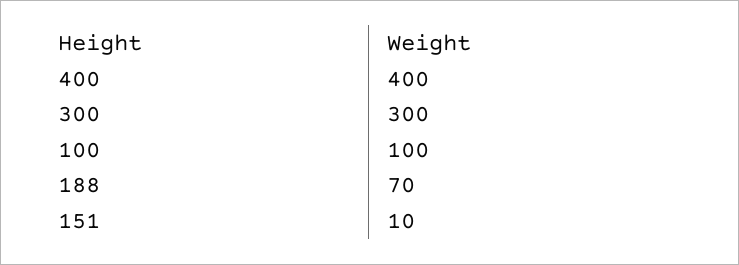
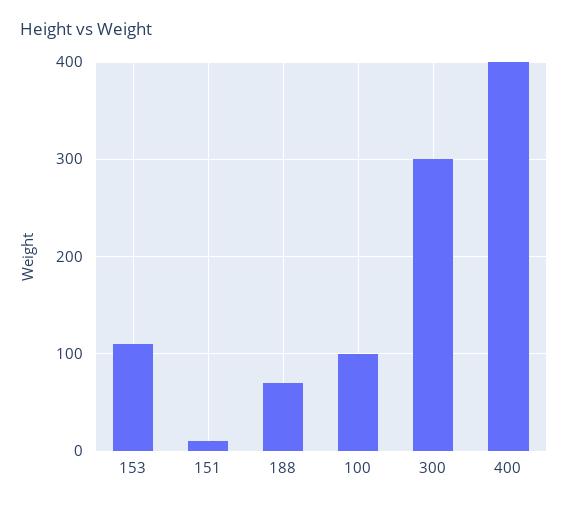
153: none -> 110

